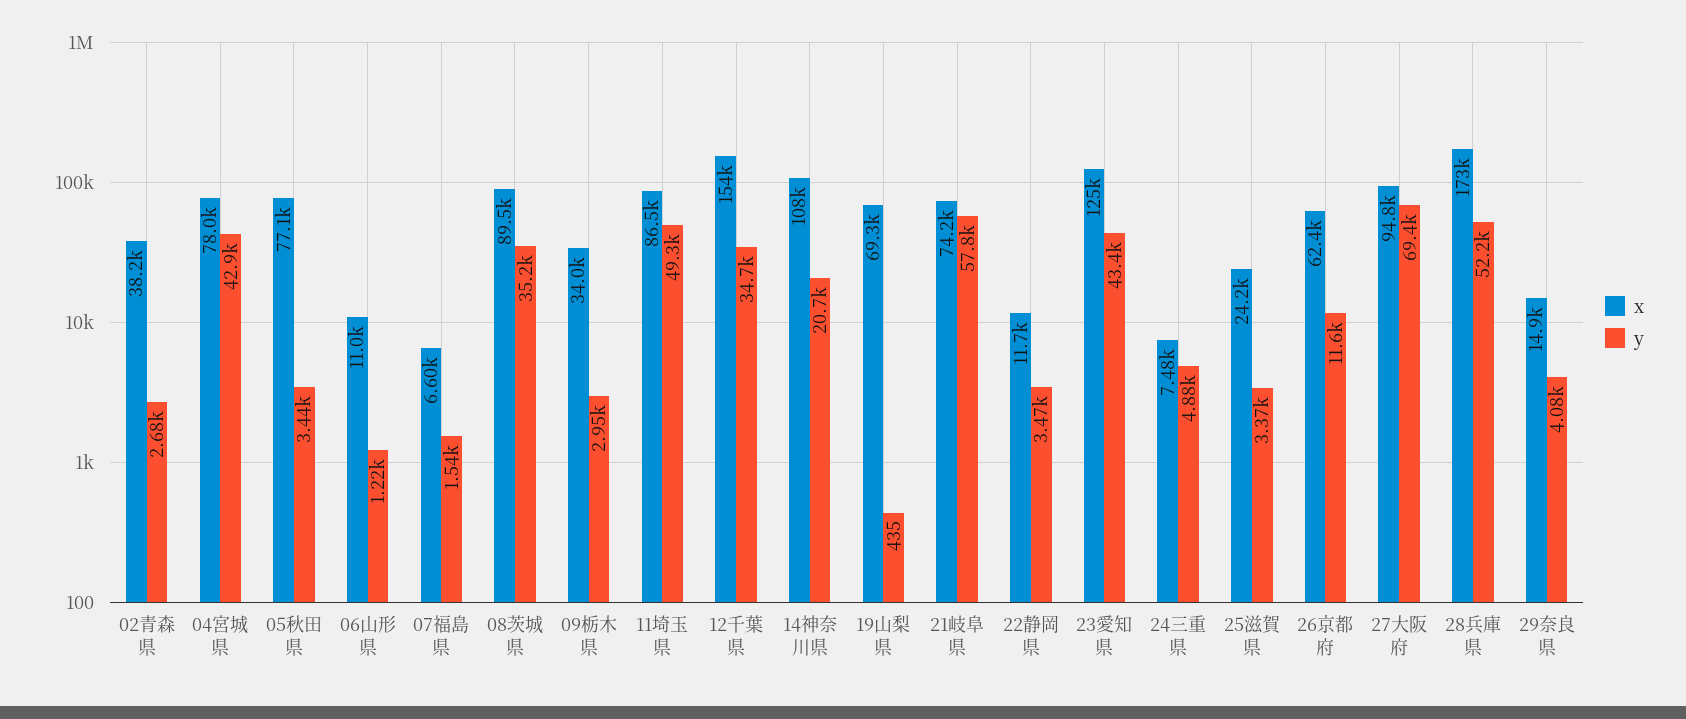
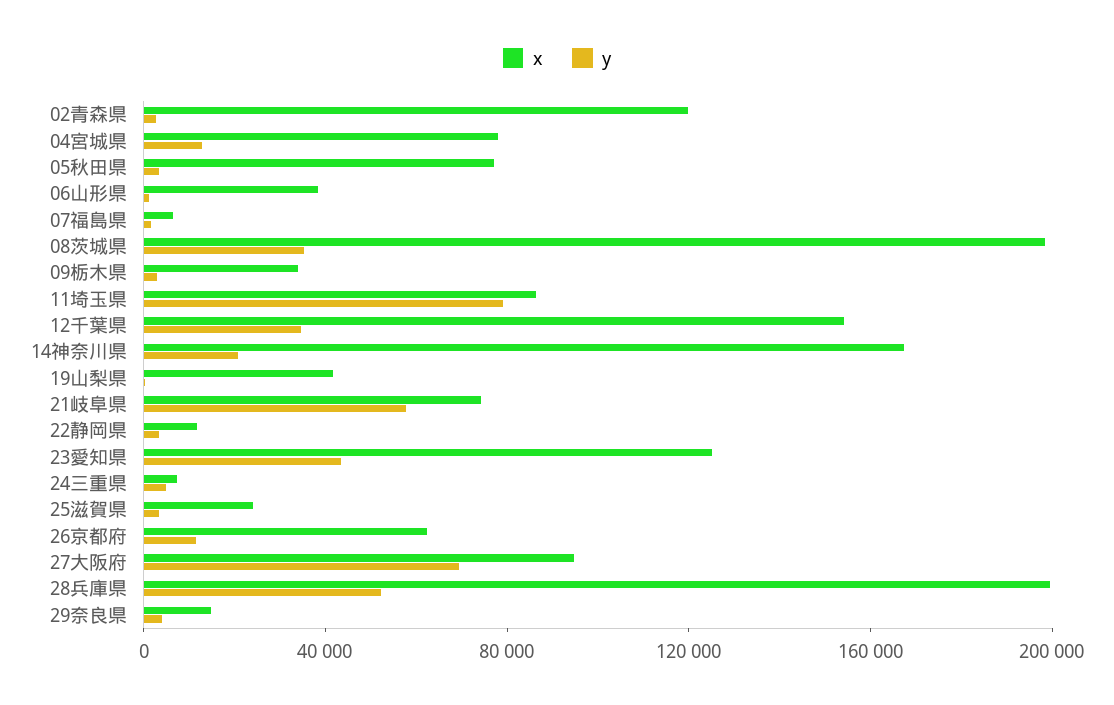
x, 02青森県: 38200 -> 120000
y, 04宮城県: 42900 -> 10000
x, 06山形県: 11000 -> 40000
x, 08茨城県: 89500 -> 200000
y, 11埼玉県: 49300 -> 80000
x, 14神奈川県: 108000 -> 170000
x, 19山梨県: 69300 -> 40000
x, 28兵庫県: 173000 -> 200000

